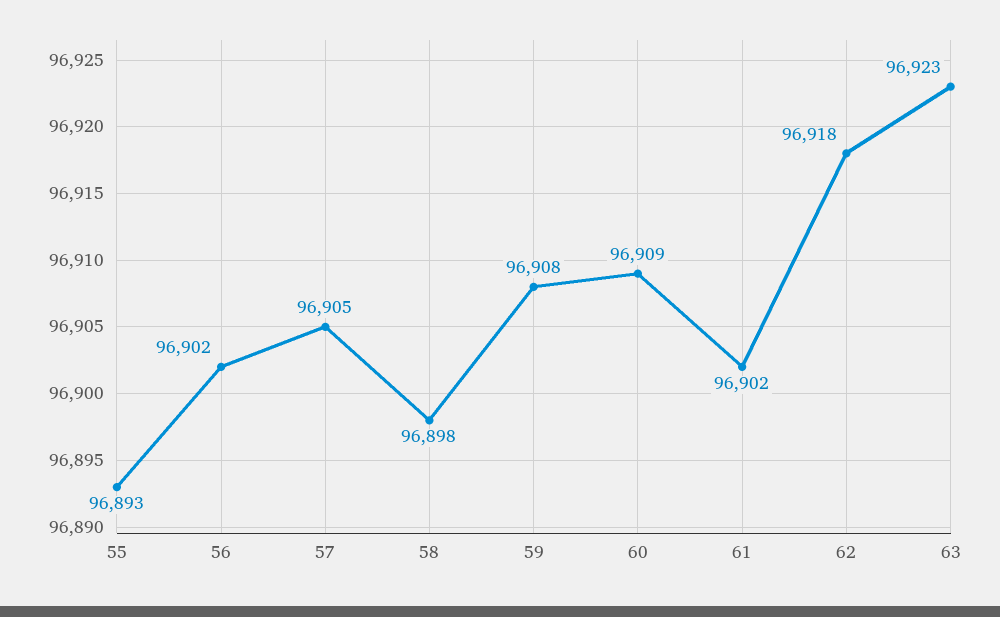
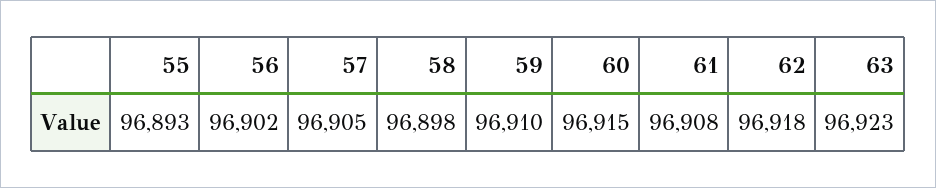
59: 96908 -> 96910
60: 96909 -> 96915
61: 96902 -> 96908

